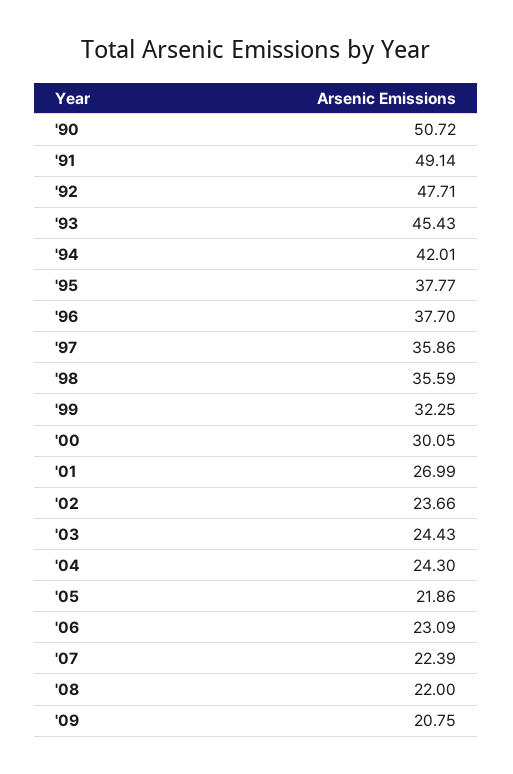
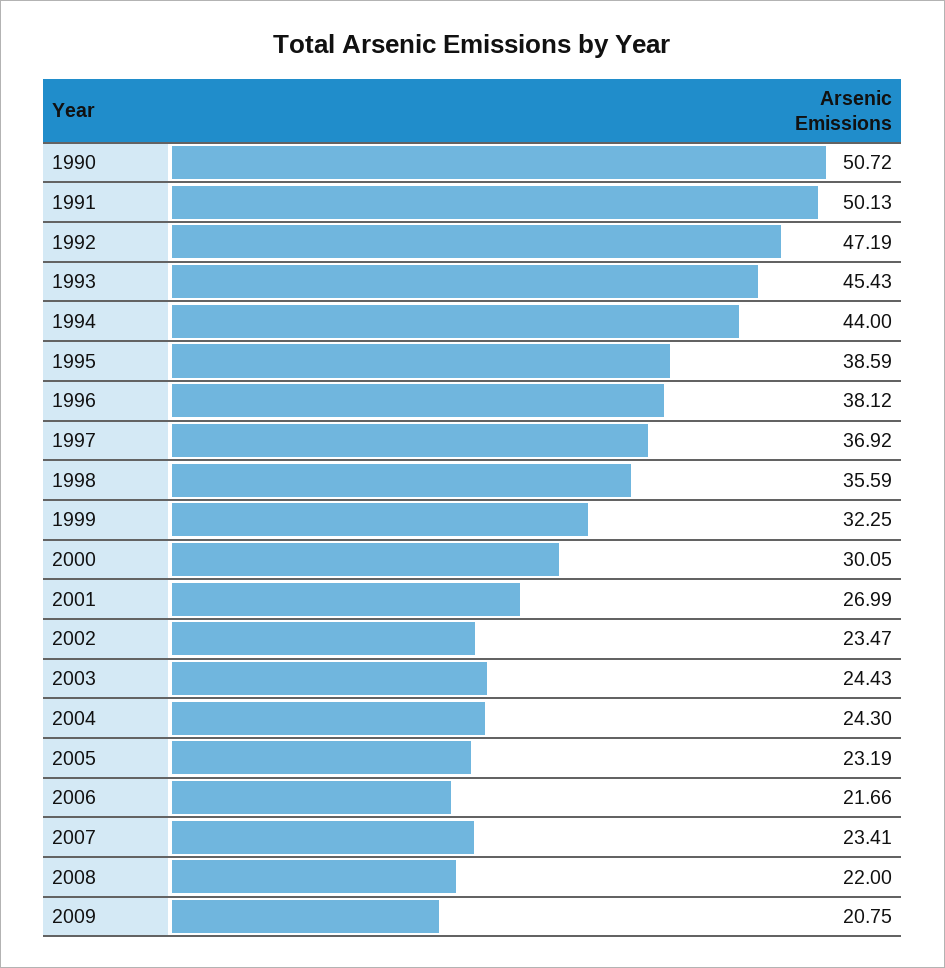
'91: 49.14 -> 50.13
'92: 47.71 -> 47.19
'94: 42.01 -> 44
'95: 37.77 -> 38.59
'96: 37.7 -> 38.12
'97: 35.86 -> 36.92
'02: 23.66 -> 23.47
'05: 21.86 -> 23.19
'06: 23.09 -> 21.66
'07: 22.39 -> 23.41

